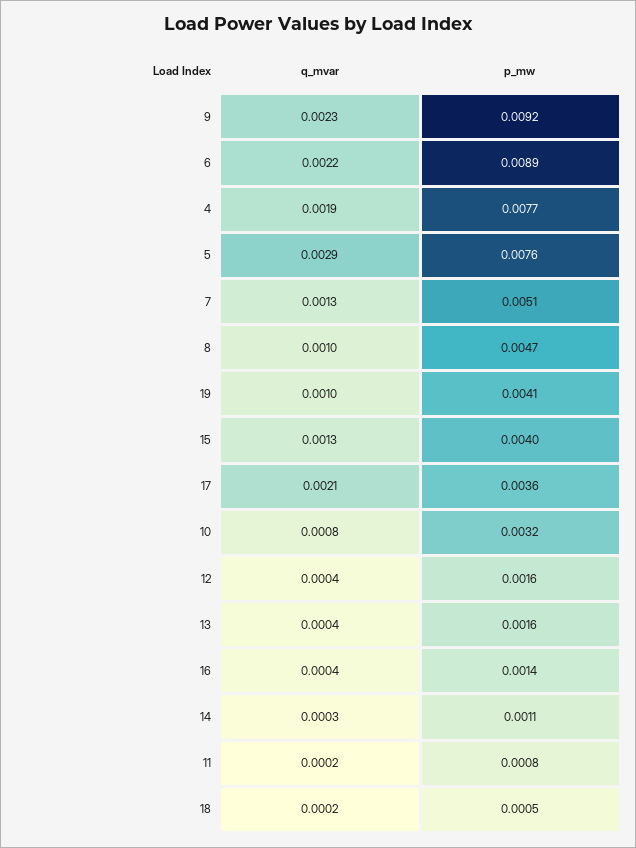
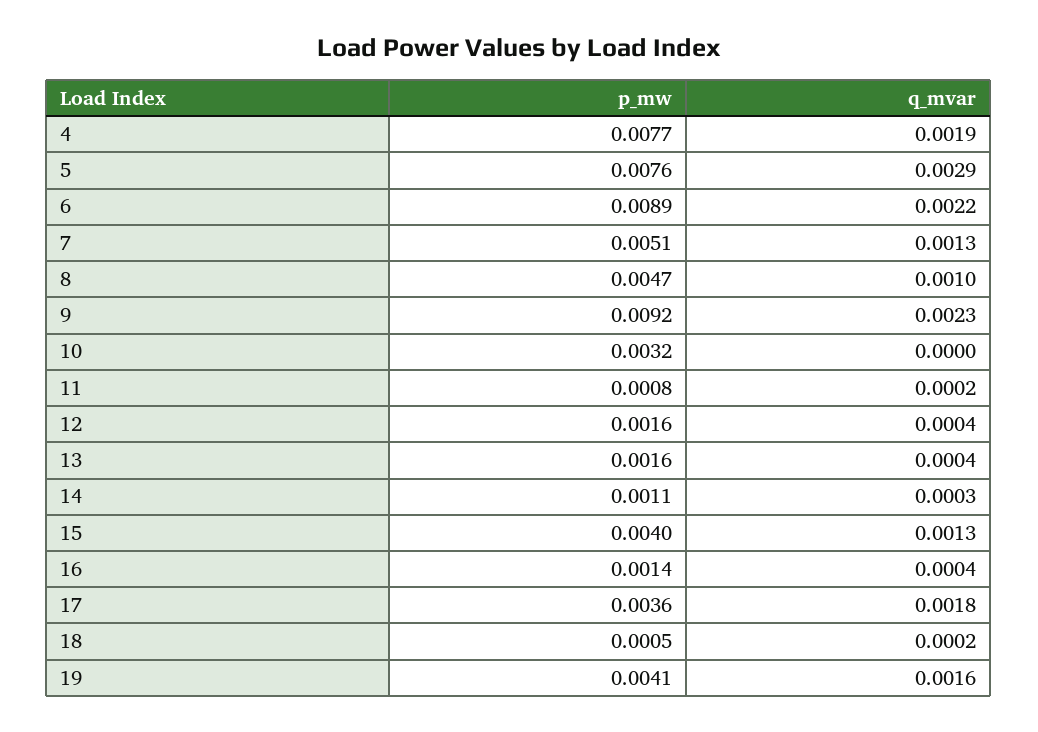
q_mvar, 19: 0.001 -> 0.0016
q_mvar, 17: 0.0021 -> 0.0018
q_mvar, 10: 0.0008 -> 0

